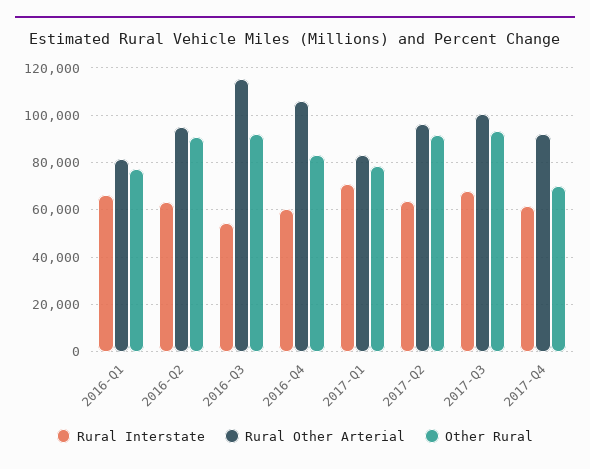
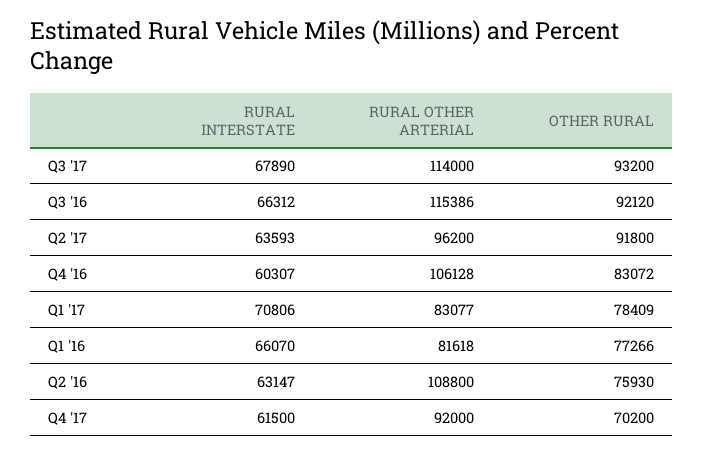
Rural Other Arterial, 2016-Q2: 95000 -> 108800
Other Rural, 2016-Q2: 90000 -> 75930
Rural Interstate, 2016-Q3: 55000 -> 66312
Rural Other Arterial, 2017-Q3: 100000 -> 114000

